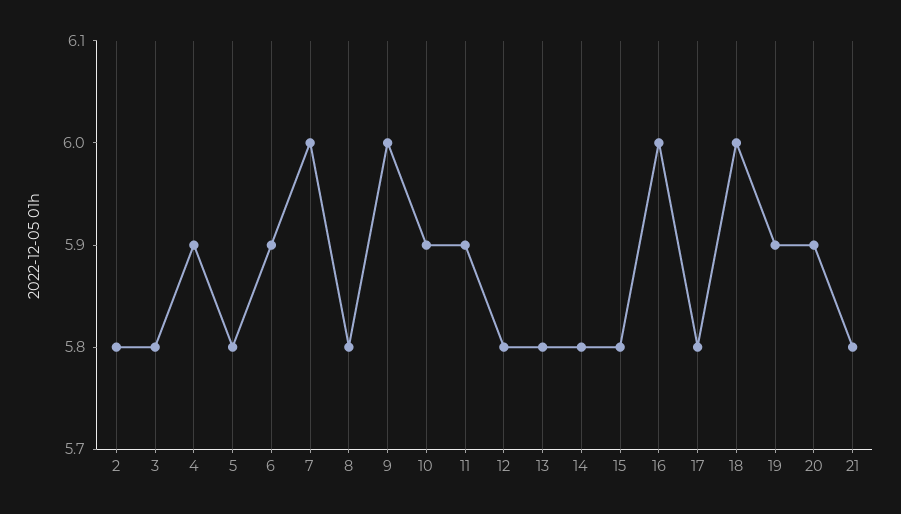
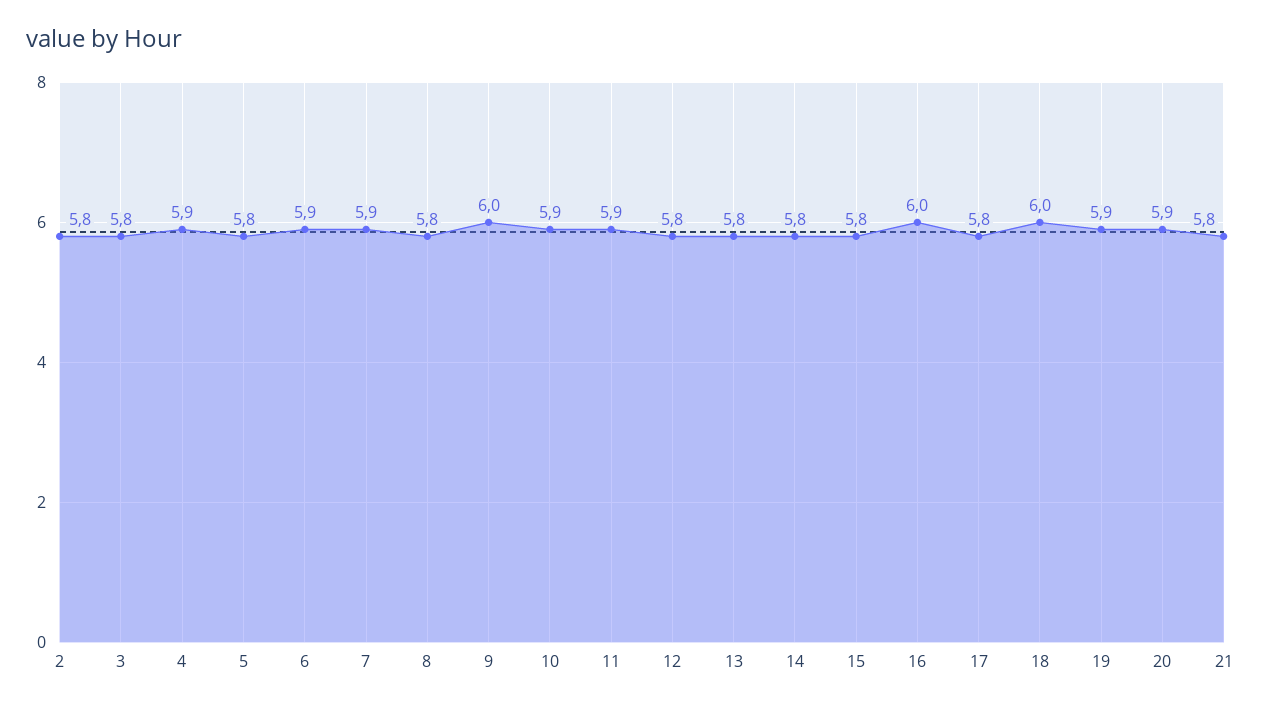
7: 6 -> 5.9

